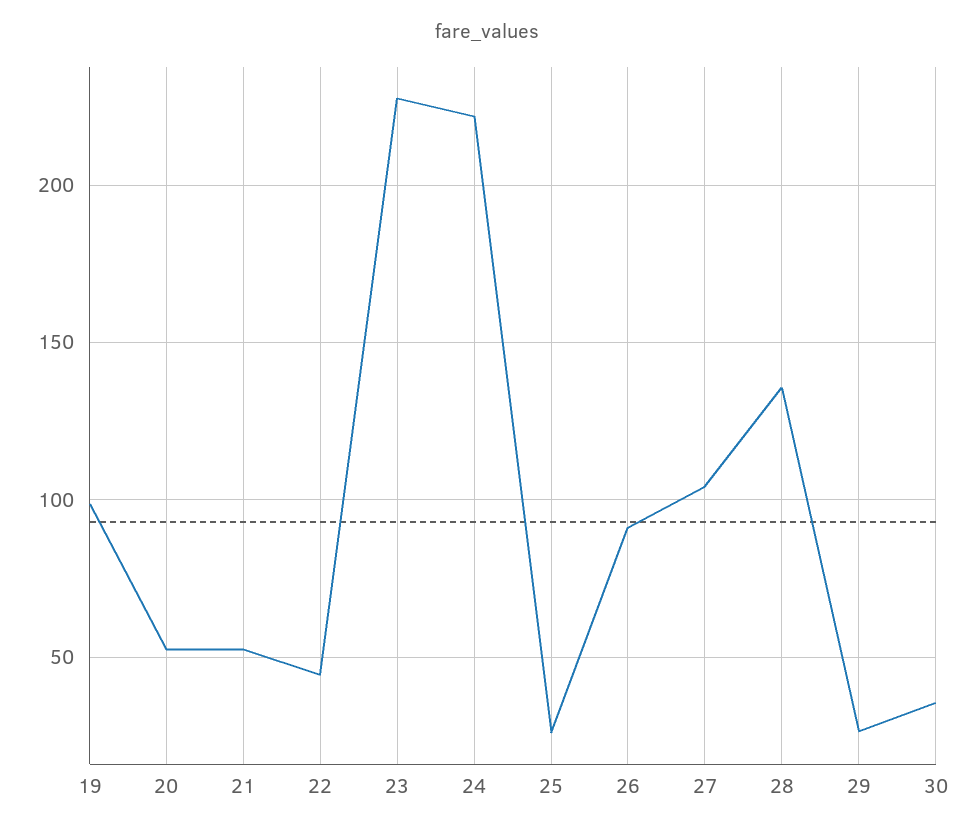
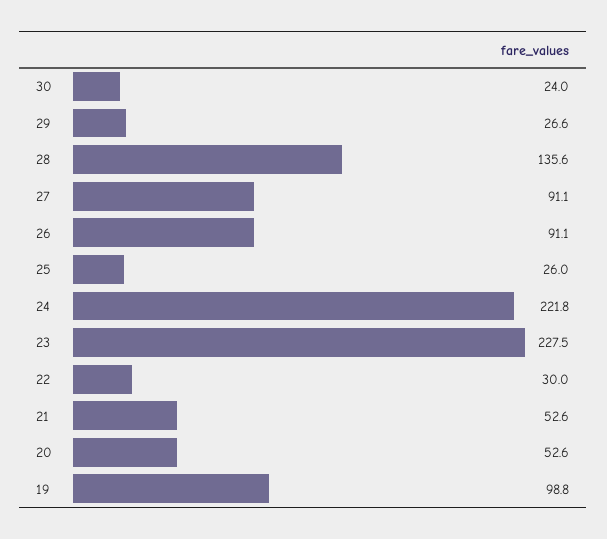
22: 45 -> 30
27: 105 -> 91.1
30: 35 -> 24

